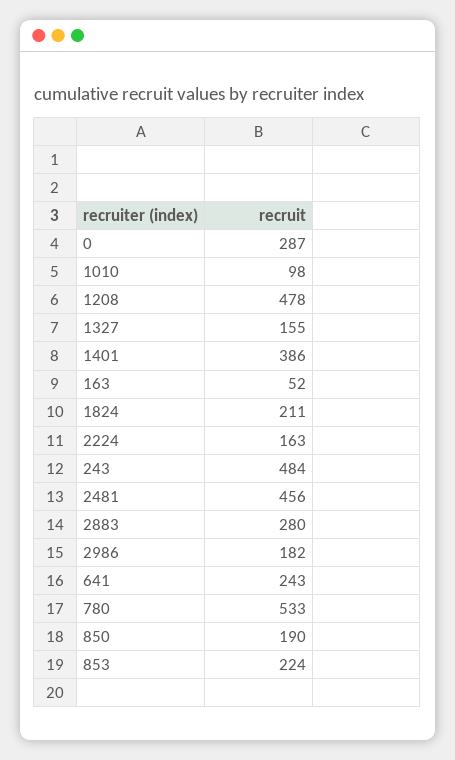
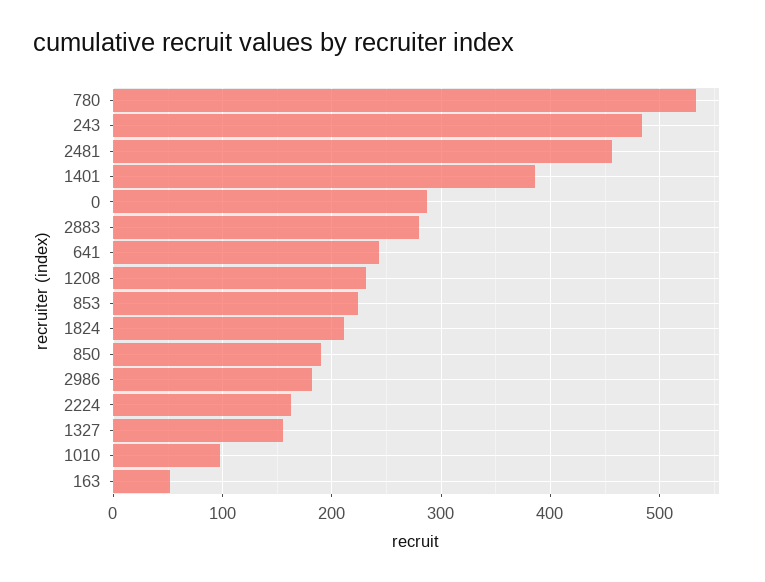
1208: 478 -> 230

